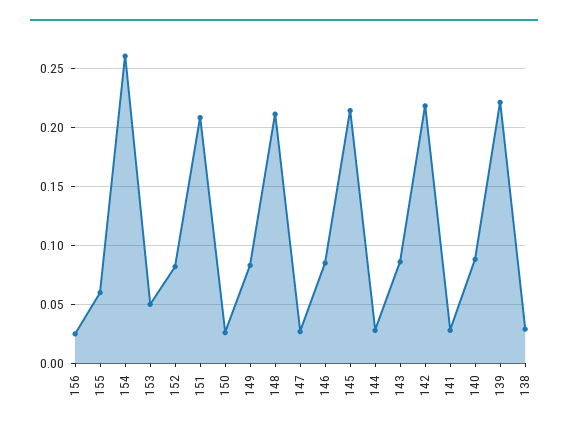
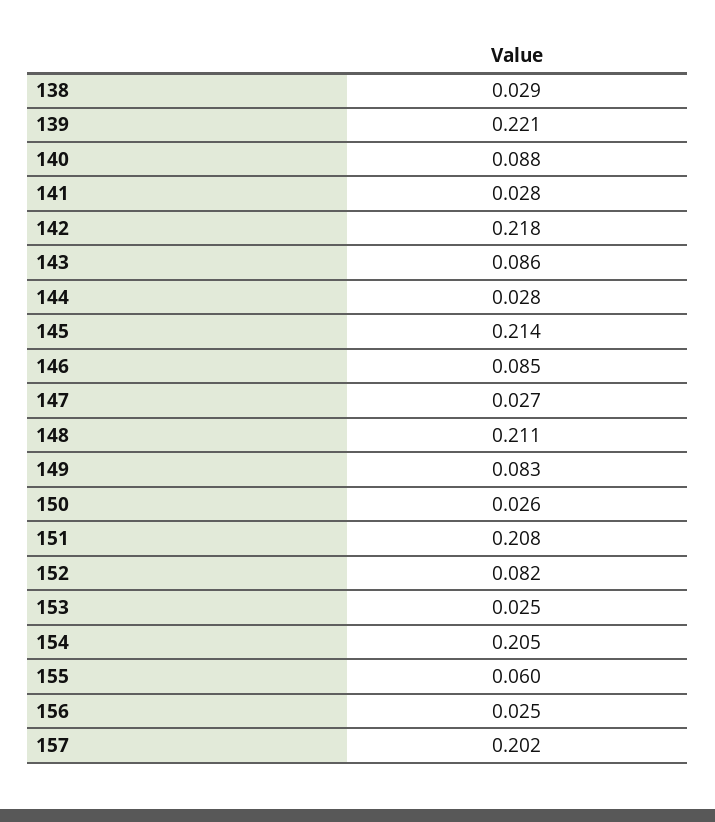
154: 0.26 -> 0.205
153: 0.05 -> 0.025
157: none -> 0.202

